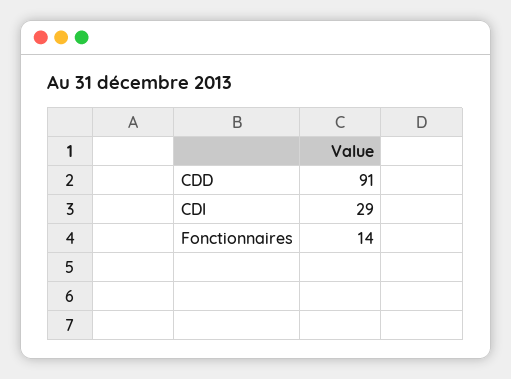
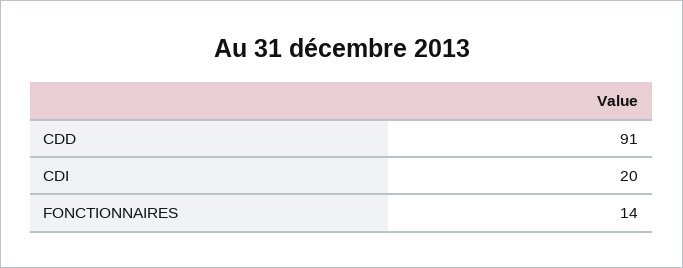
CDI: 29 -> 20

